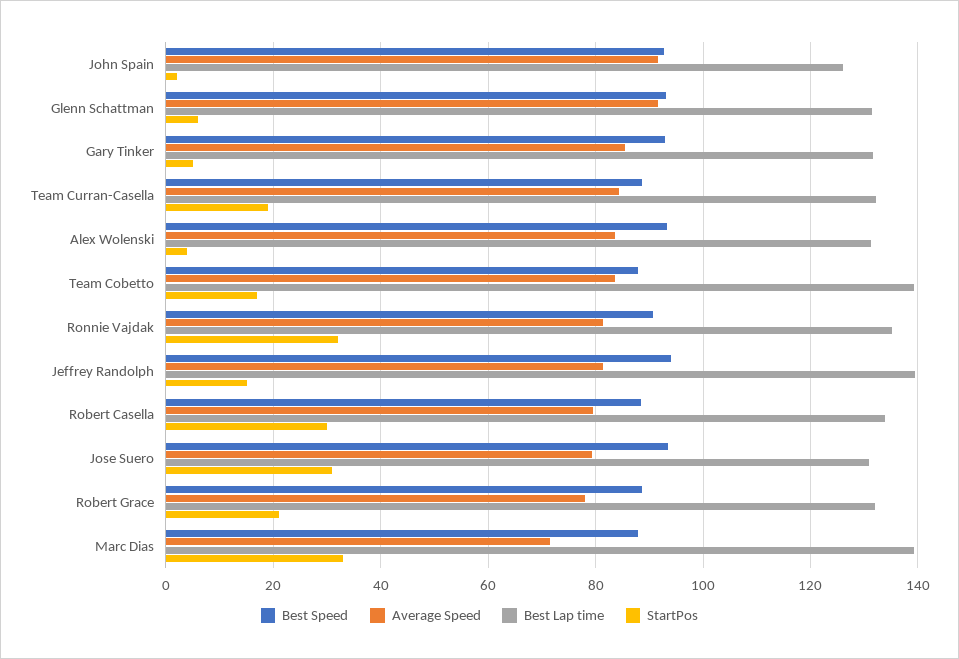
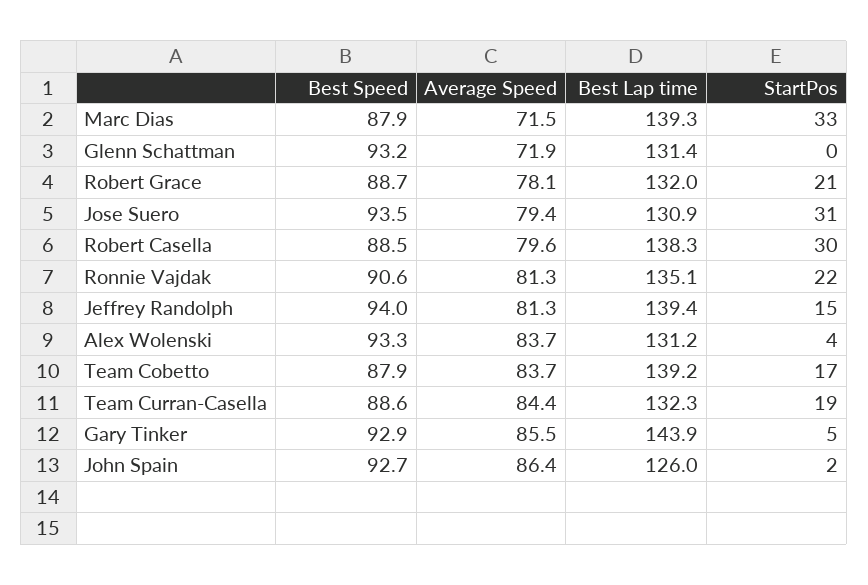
Average Speed, John Spain: 92 -> 86.4
Average Speed, Glenn Schattman: 92 -> 71.9
StartPos, Glenn Schattman: 6 -> 0
Best Lap time, Gary Tinker: 132 -> 143.9
StartPos, Ronnie Vajdak: 32 -> 22
Best Lap time, Robert Casella: 134 -> 138.3

